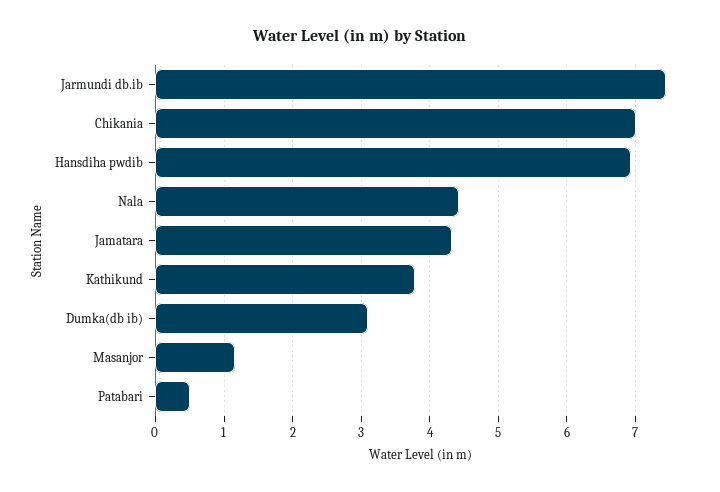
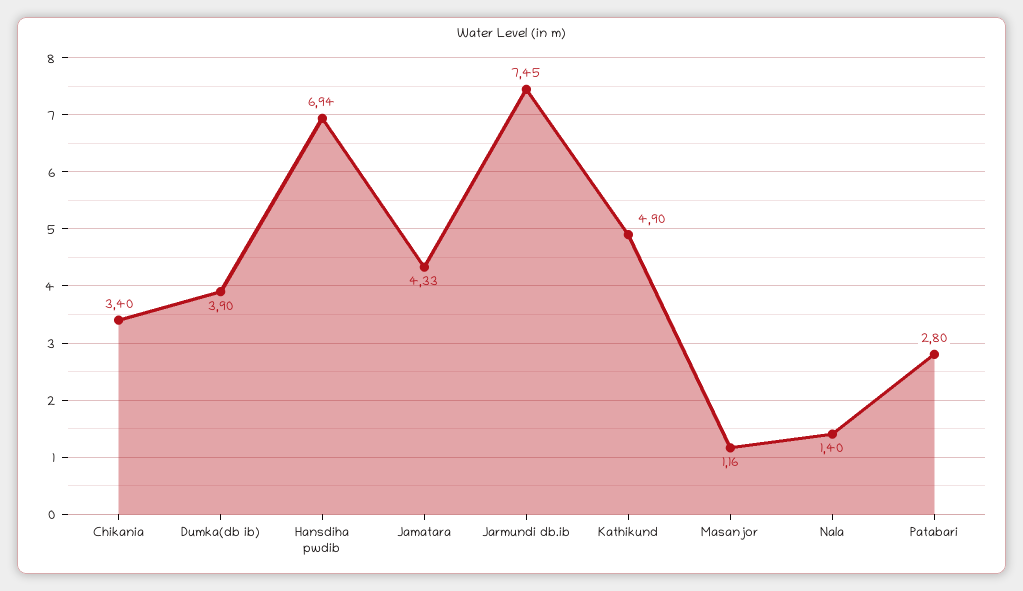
Chikania: 7 -> 3.4
Nala: 4.4 -> 1.4
Kathikund: 3.8 -> 4.9
Dumka(db ib): 3.1 -> 3.9
Patabari: 0.5 -> 2.8

